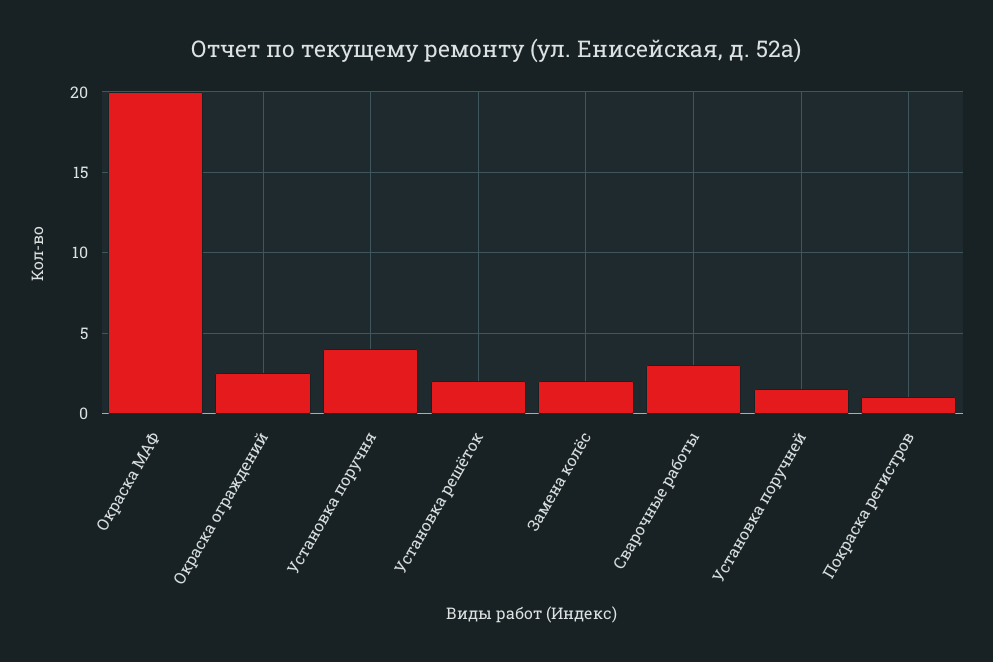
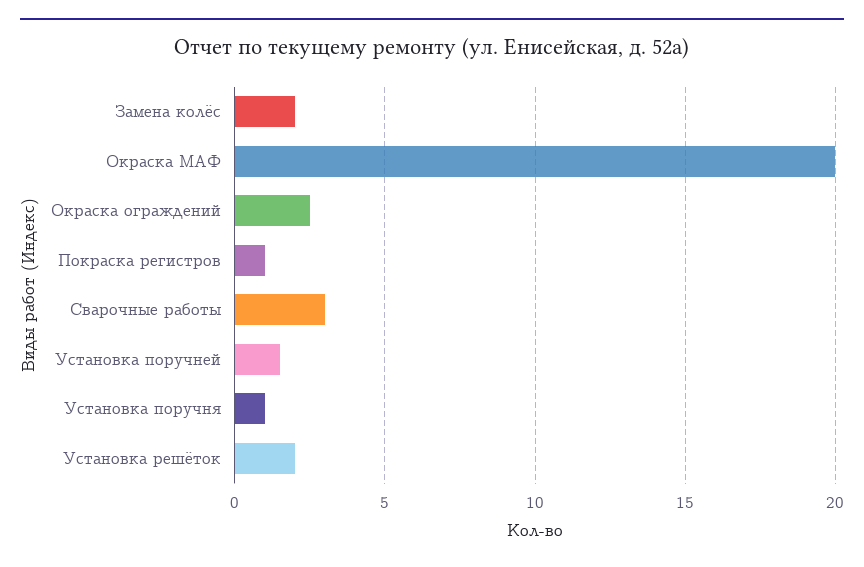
Установка поручня: 4 -> 1

